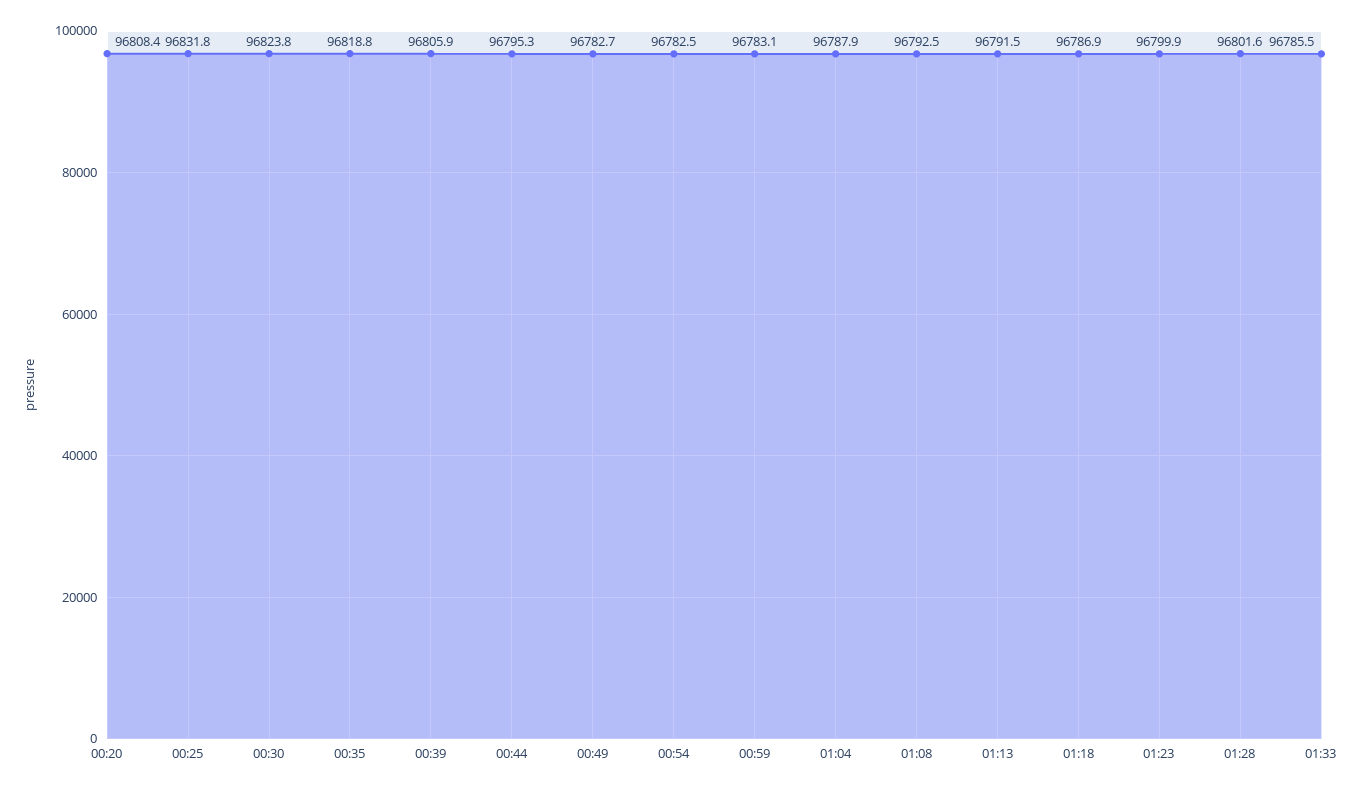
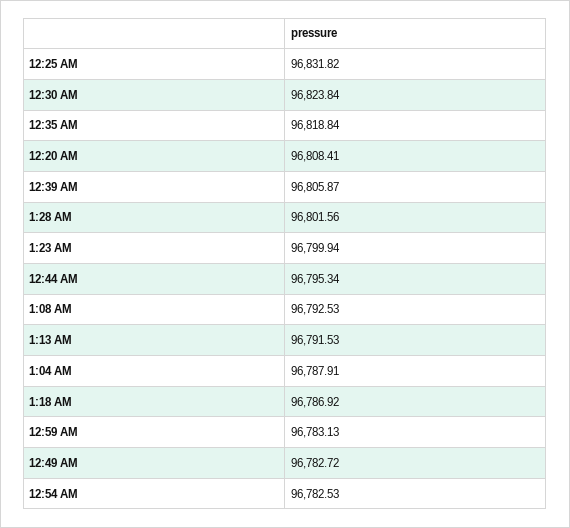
01:33: 96785.5 -> none

